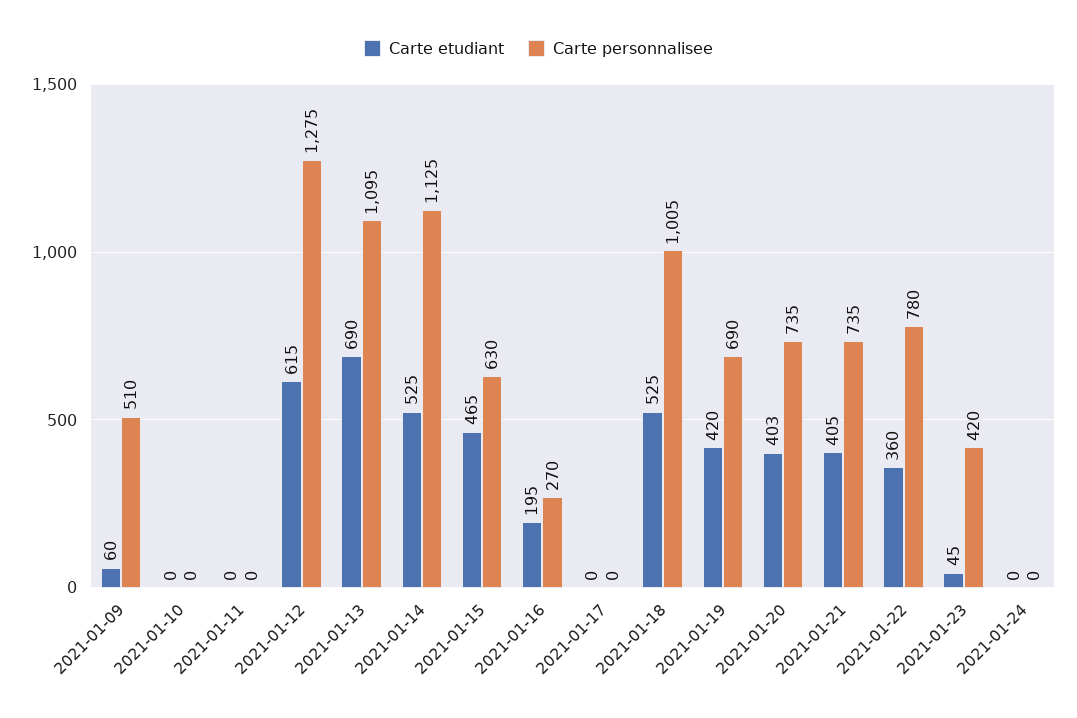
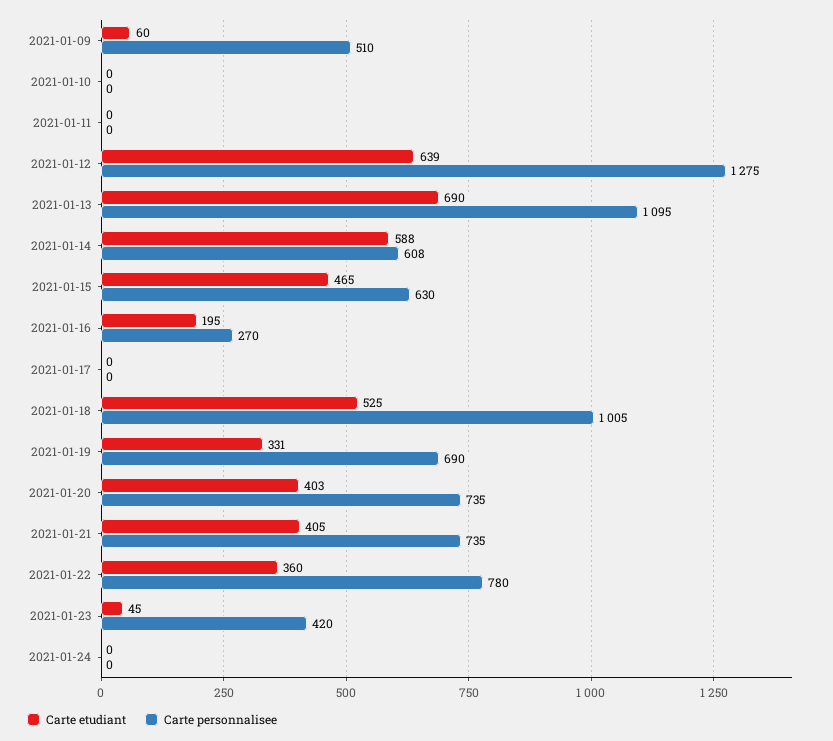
Carte etudiant, 2021-01-12: 615 -> 639
Carte etudiant, 2021-01-14: 525 -> 588
Carte personnalisee, 2021-01-14: 1125 -> 608
Carte etudiant, 2021-01-19: 420 -> 331

